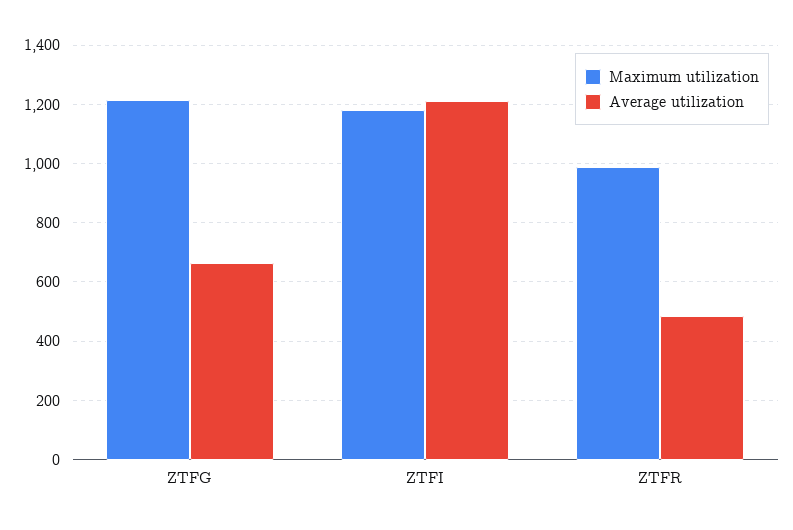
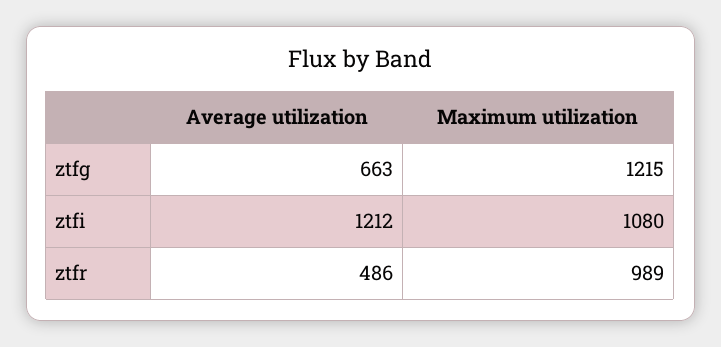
Maximum utilization, ZTFI: 1175 -> 1080

